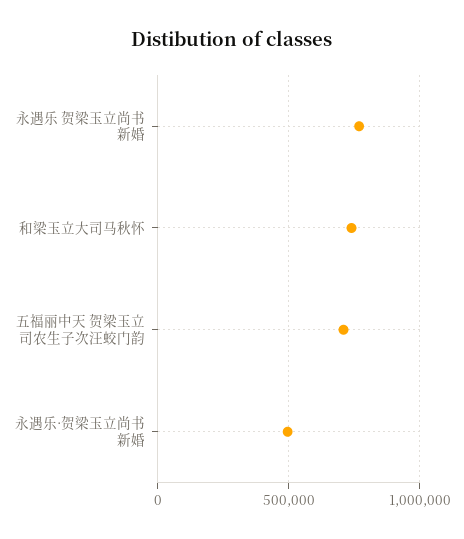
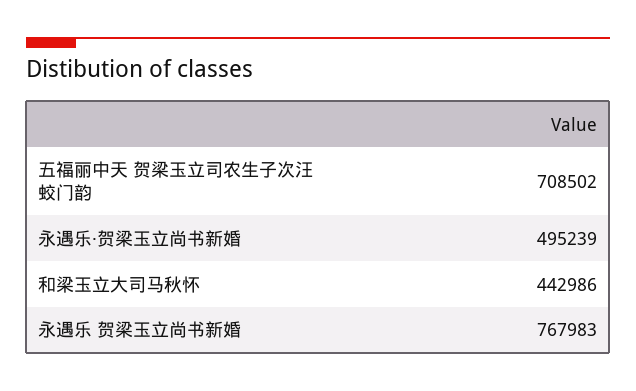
和梁玉立大司马秋怀: 750000 -> 442986

